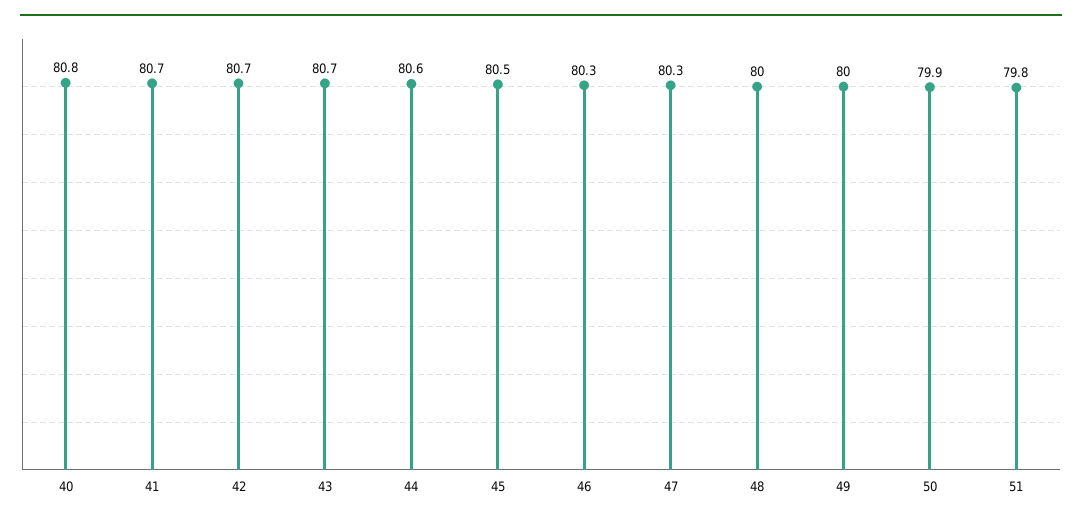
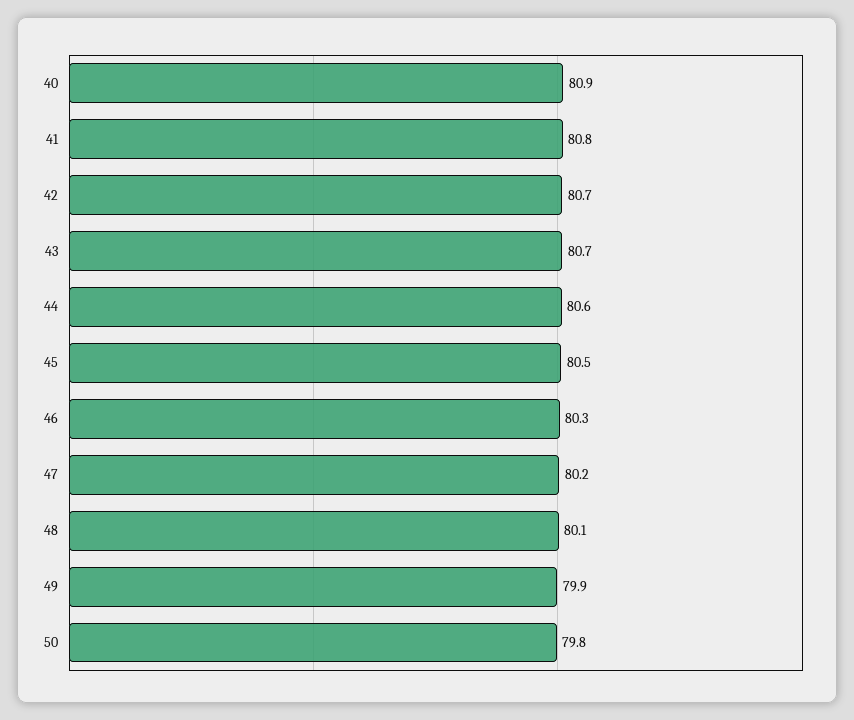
40: 80.8 -> 80.9
41: 80.7 -> 80.8
47: 80.3 -> 80.2
48: 80 -> 80.1
49: 80 -> 79.9
50: 79.9 -> 79.8
51: 79.8 -> none

